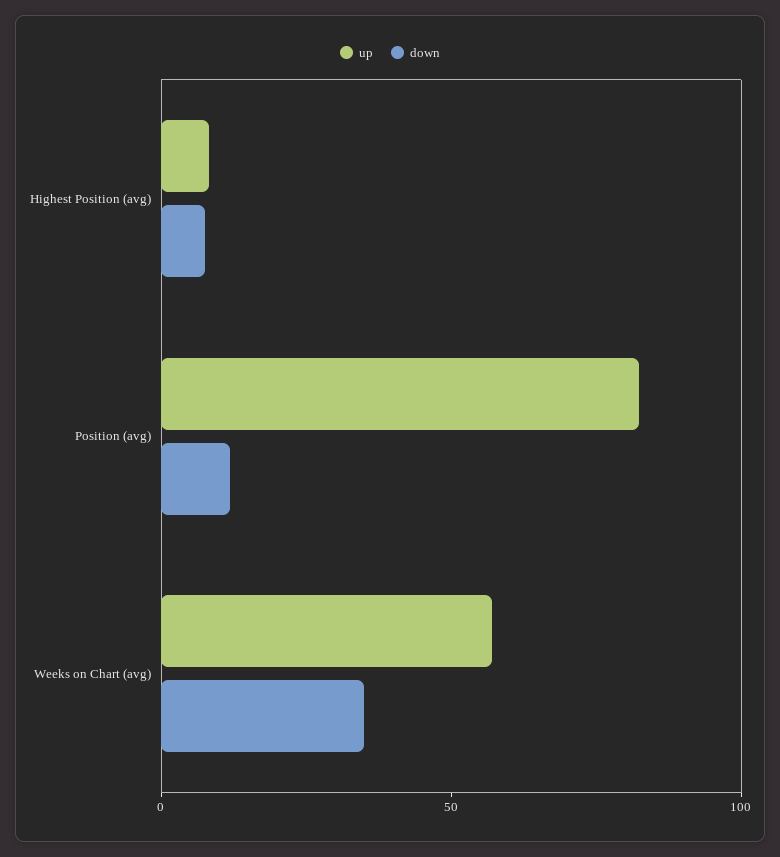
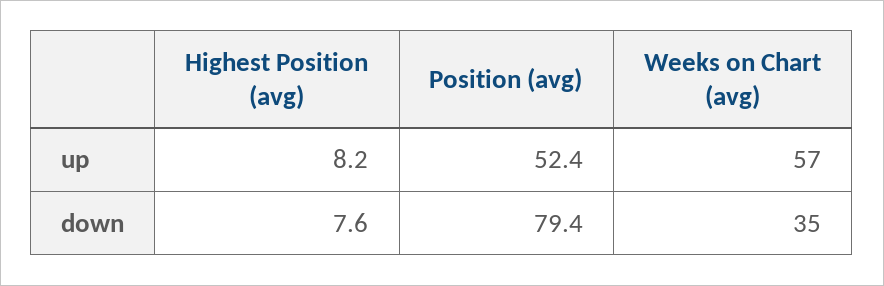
up, Position (avg): 80 -> 52.4
down, Position (avg): 10 -> 79.4

